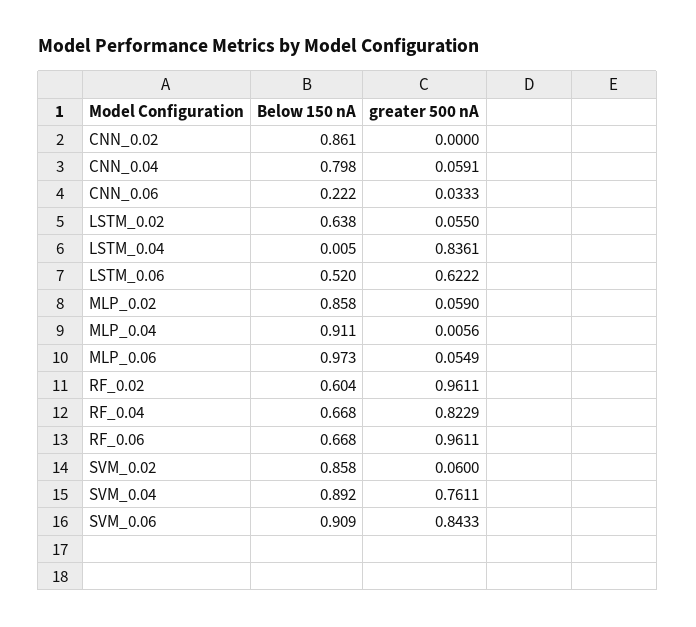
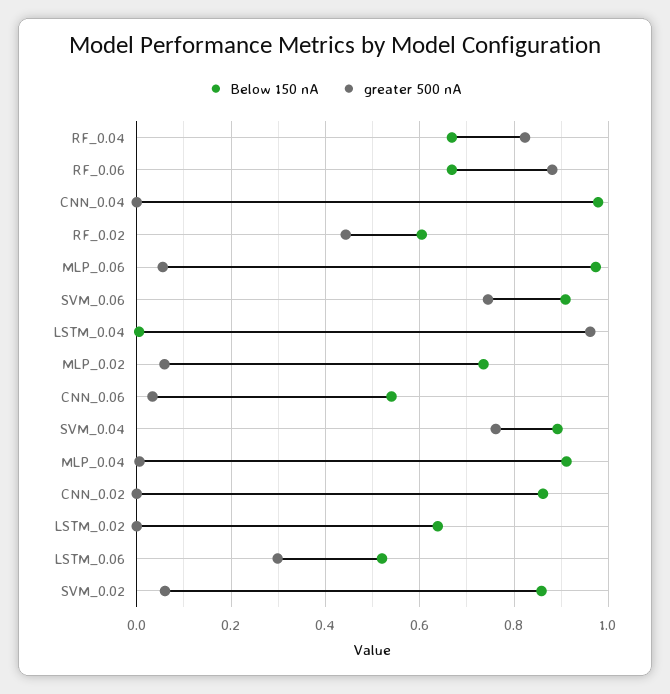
Below 150 nA, CNN_0.04: 0.798 -> 0.98
greater 500 nA, CNN_0.04: 0.0591 -> 0
Below 150 nA, CNN_0.06: 0.222 -> 0.54
greater 500 nA, LSTM_0.02: 0.055 -> 0
greater 500 nA, LSTM_0.04: 0.8361 -> 0.96
greater 500 nA, LSTM_0.06: 0.6222 -> 0.3
Below 150 nA, MLP_0.02: 0.858 -> 0.74
greater 500 nA, RF_0.02: 0.9611 -> 0.44
greater 500 nA, RF_0.06: 0.9611 -> 0.88
greater 500 nA, SVM_0.06: 0.8433 -> 0.74

